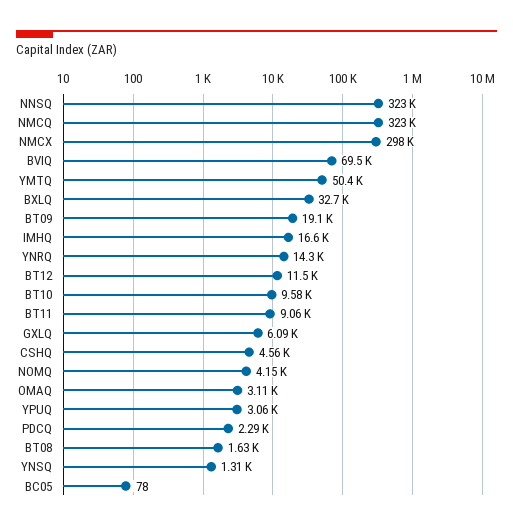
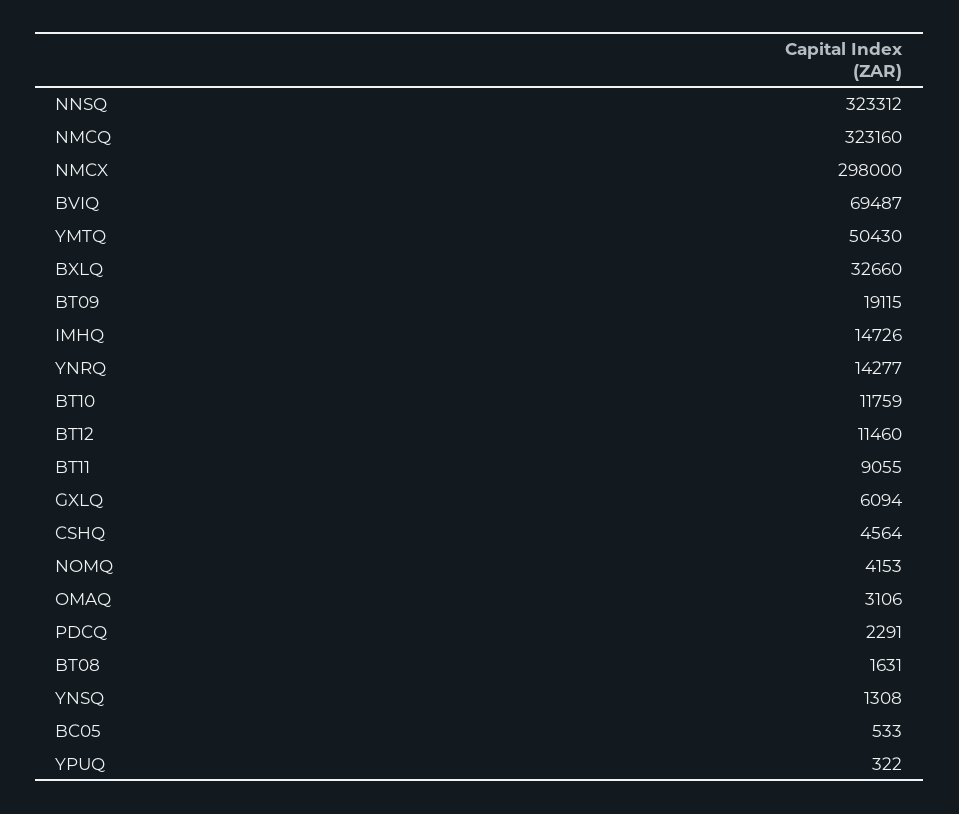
IMHQ: 16600 -> 14726
BT10: 9580 -> 11759
YPUQ: 3060 -> 322
BC05: 78 -> 533

